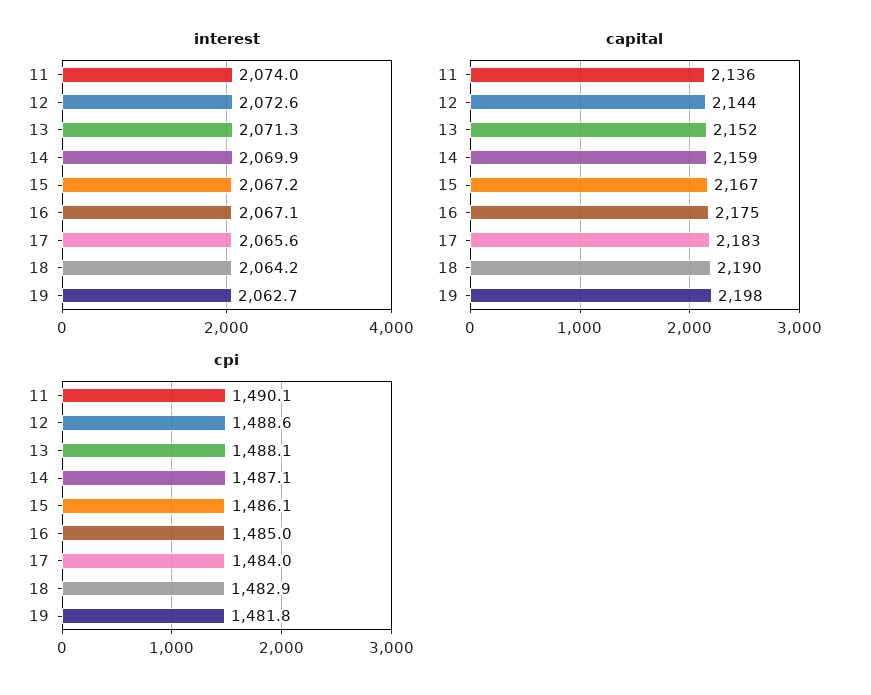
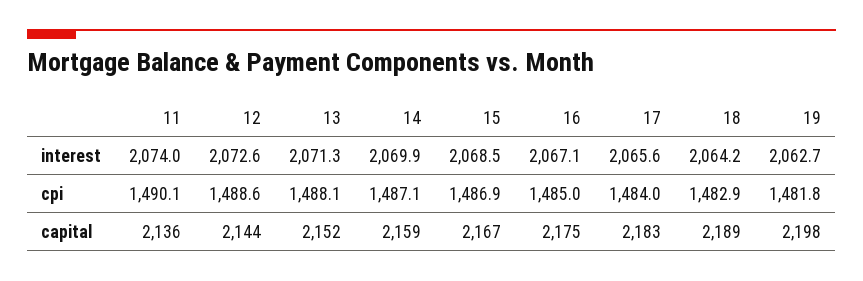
interest, 15: 2067.2 -> 2068.5
capital, 18: 2190 -> 2189
cpi, 15: 1486.1 -> 1486.9

